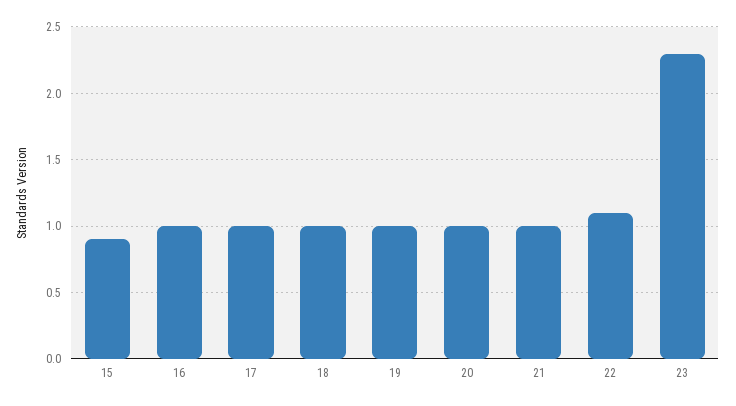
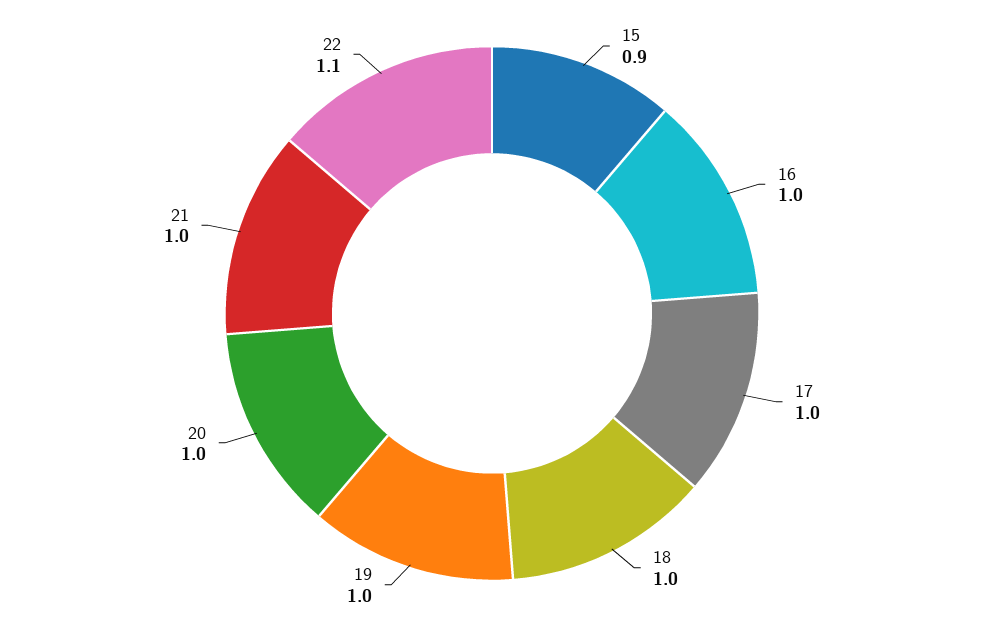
23: 2.3 -> none

